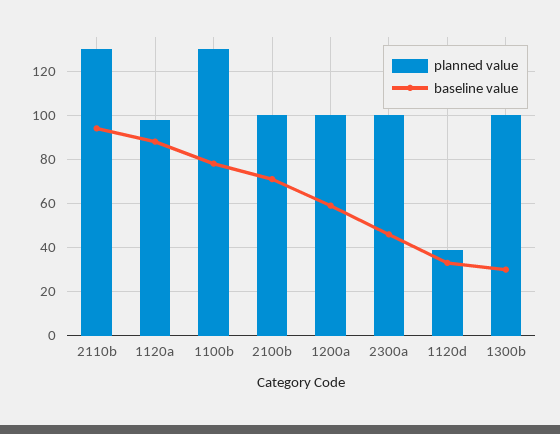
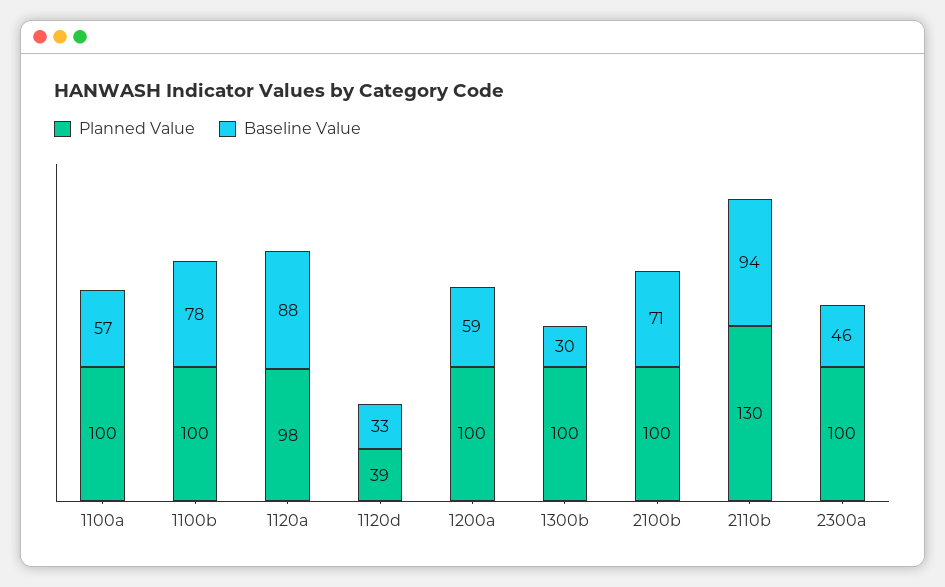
planned value, 1100b: 130 -> 100
planned value, 1100a: none -> 100
baseline value, 1100a: none -> 57

